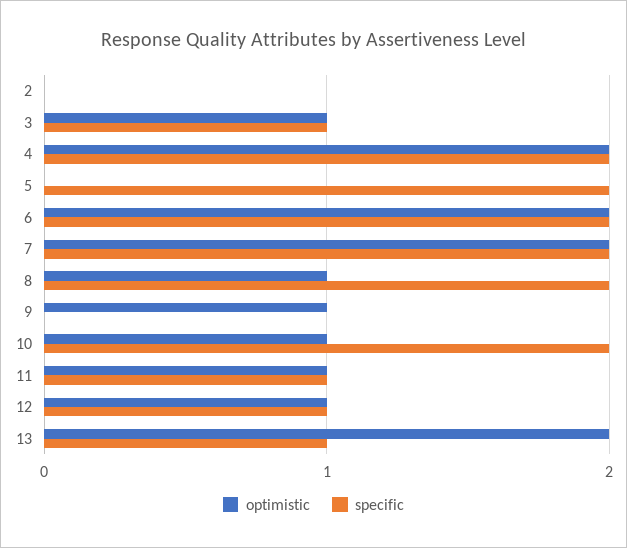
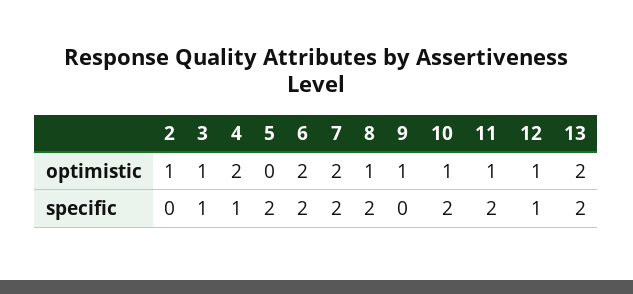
optimistic, 2: 0 -> 1
specific, 4: 2 -> 1
specific, 11: 1 -> 2
specific, 13: 1 -> 2

